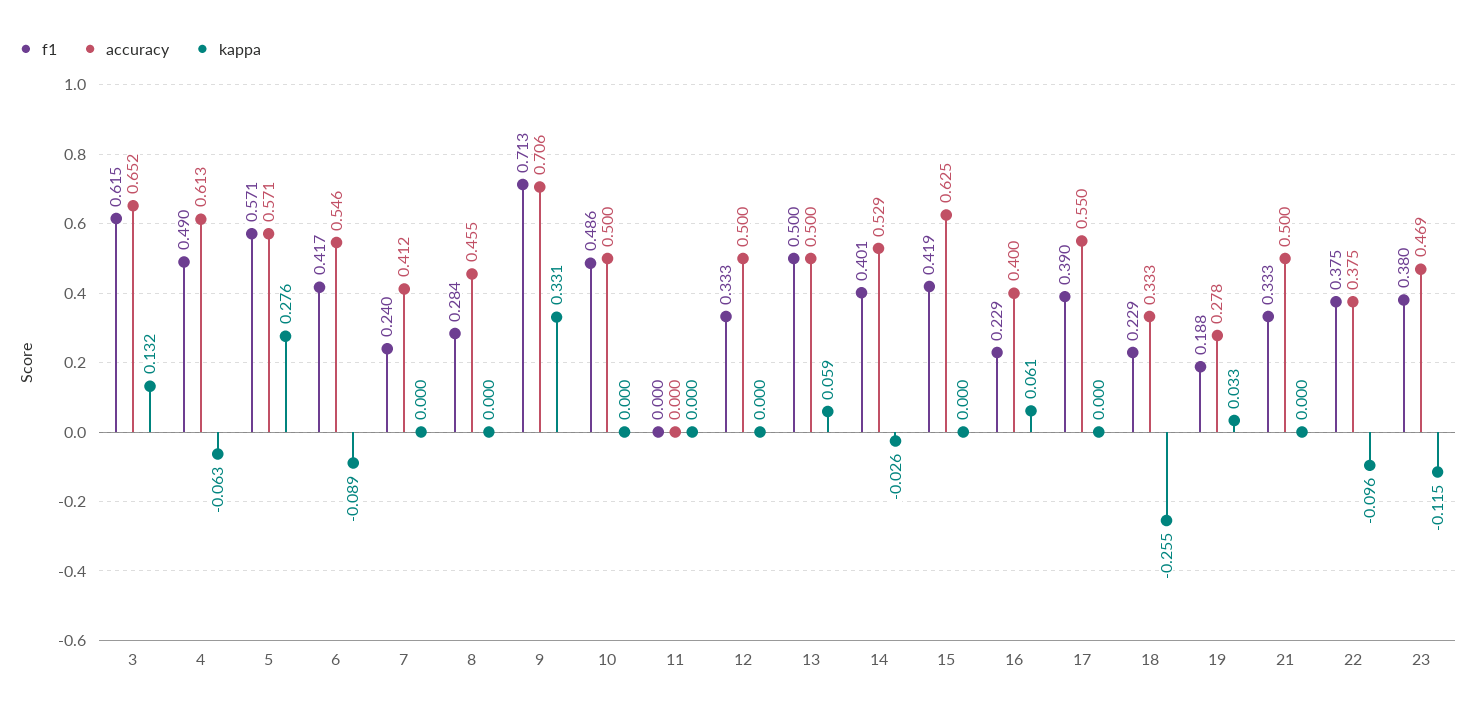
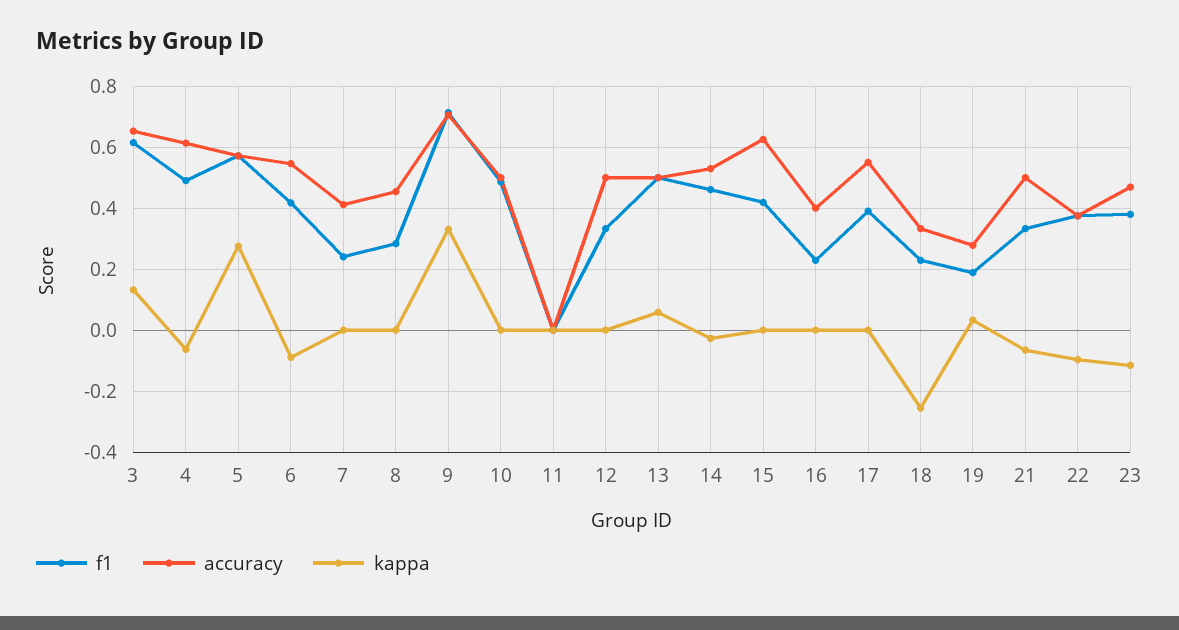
f1, 14: 0.401 -> 0.46
kappa, 16: 0.061 -> 0
kappa, 21: 0 -> -0.06

